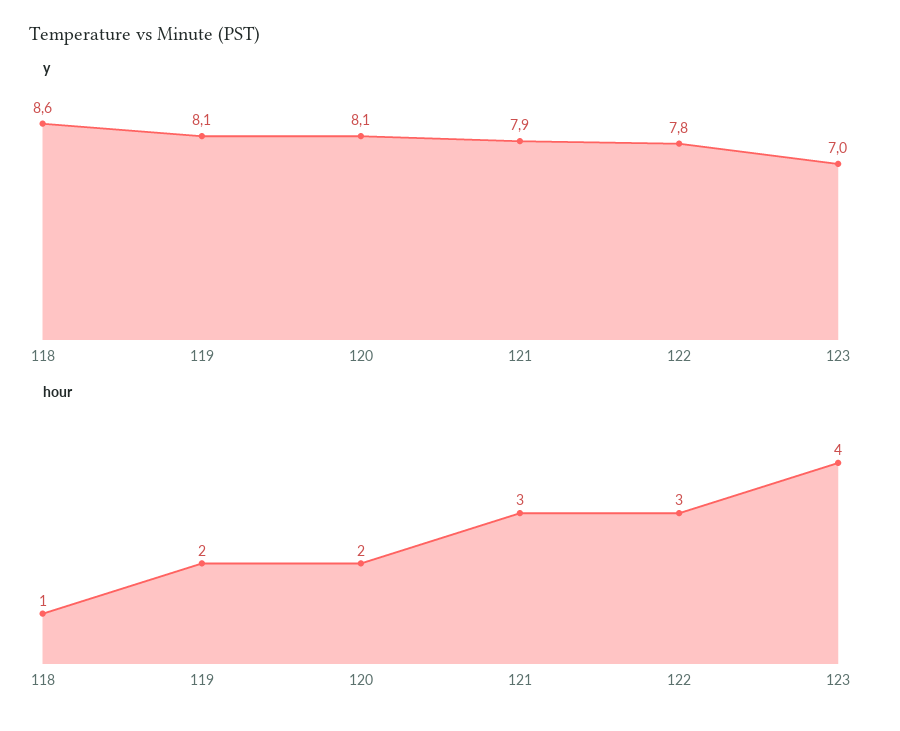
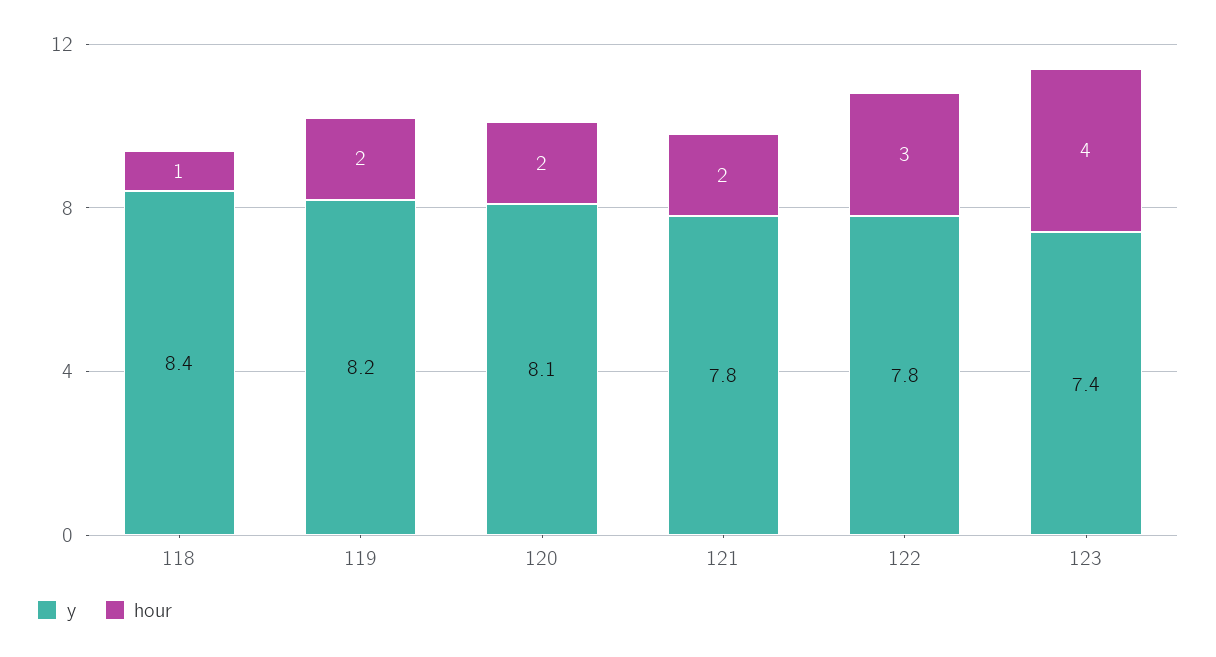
y, 118: 8.6 -> 8.4
y, 119: 8.1 -> 8.2
y, 121: 7.9 -> 7.8
y, 123: 7 -> 7.4
hour, 121: 3 -> 2

